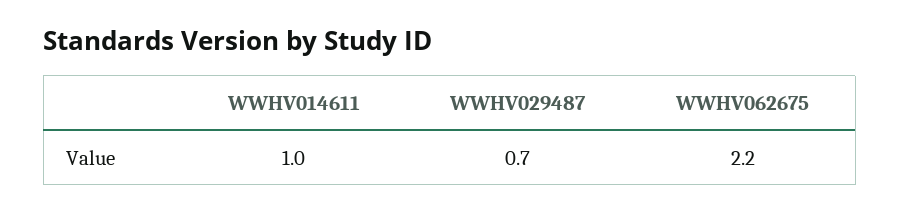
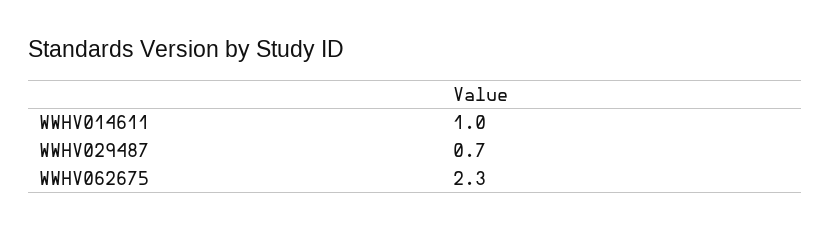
WWHV062675: 2.2 -> 2.3

